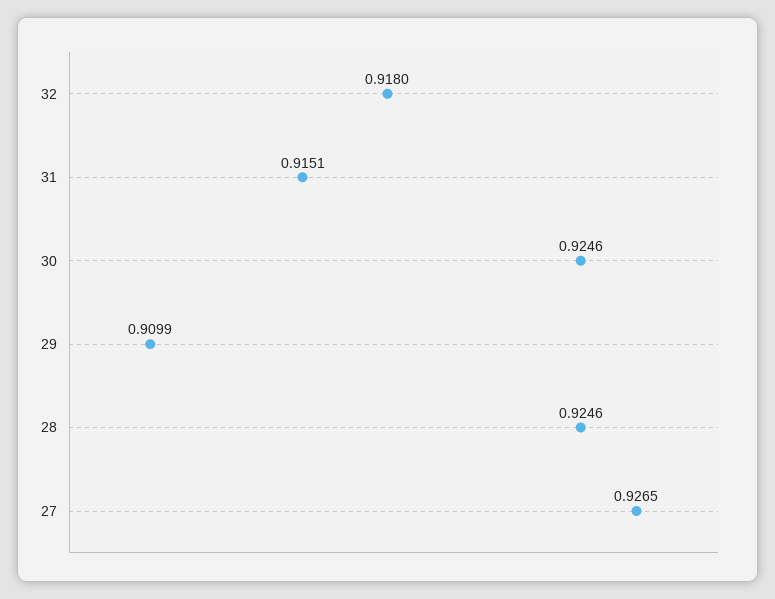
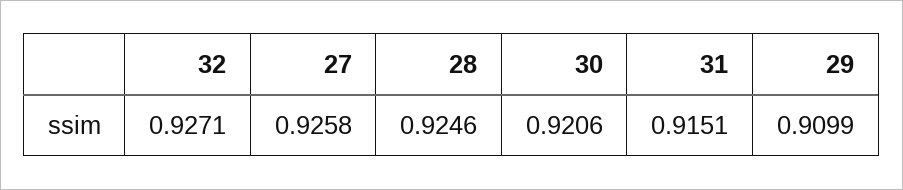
32: 0.918 -> 0.9271
30: 0.9246 -> 0.9206
27: 0.9265 -> 0.9258

